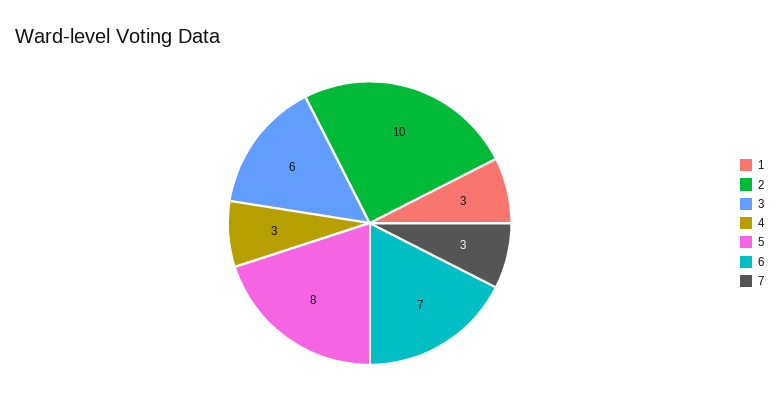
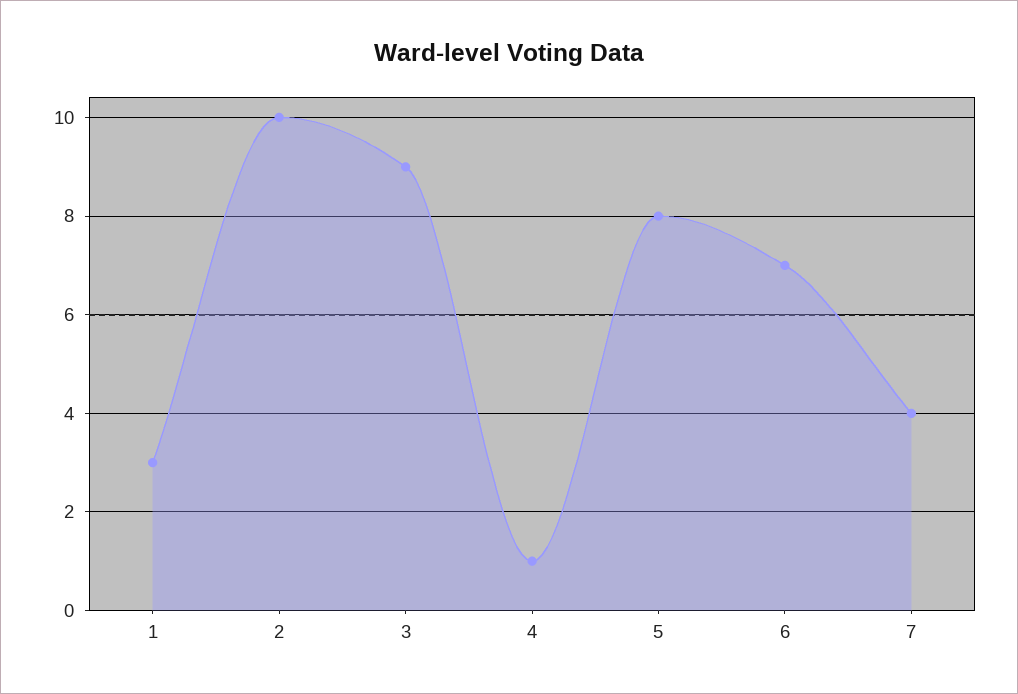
3: 6 -> 9
4: 3 -> 1
7: 3 -> 4

